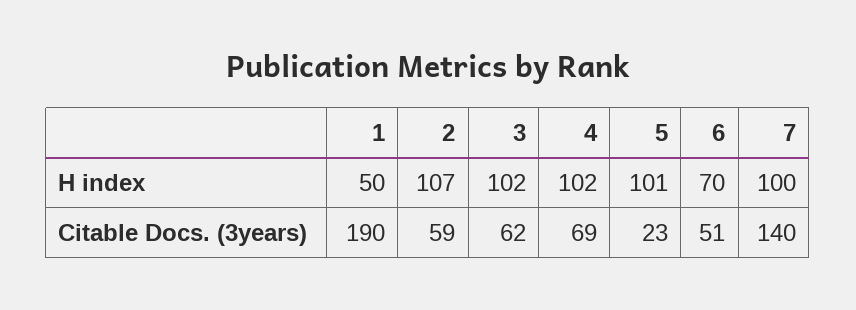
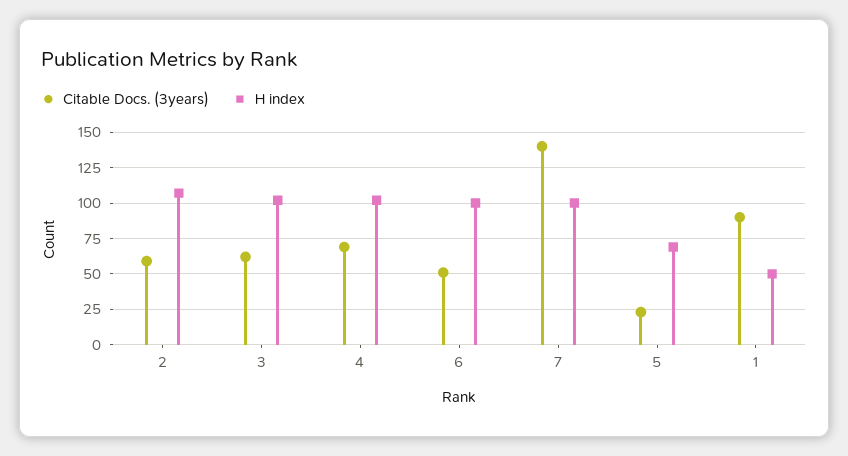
H index, 5: 101 -> 70
H index, 6: 70 -> 100
Citable Docs. (3years), 1: 190 -> 90

